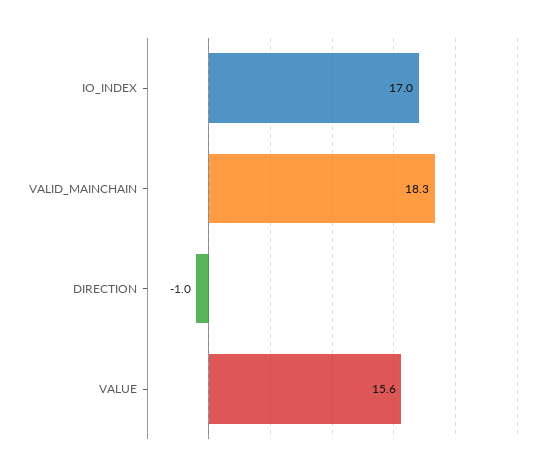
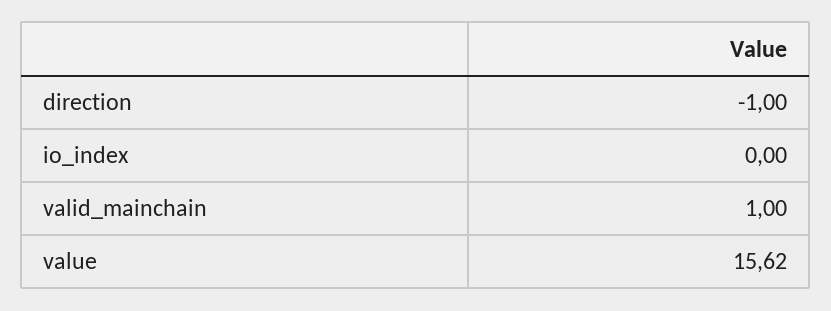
IO_INDEX: 17 -> 0
VALID_MAINCHAIN: 18.3 -> 1

